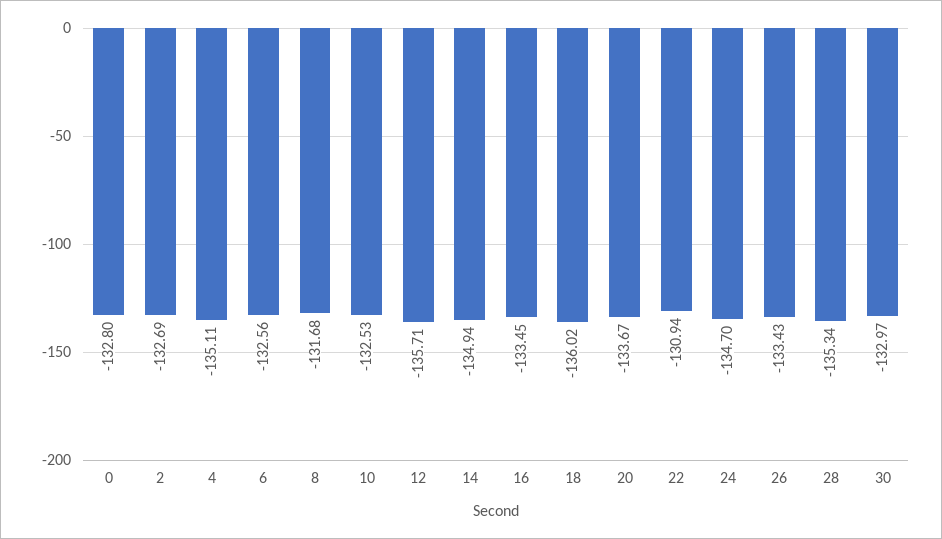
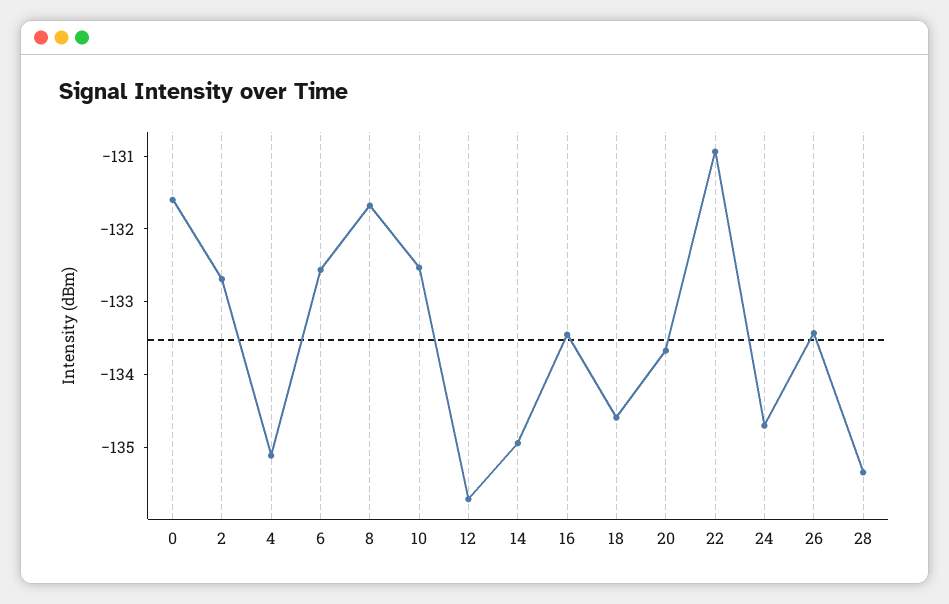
0: -132.8 -> -131.6
18: -136.02 -> -134.6
30: -132.97 -> none

